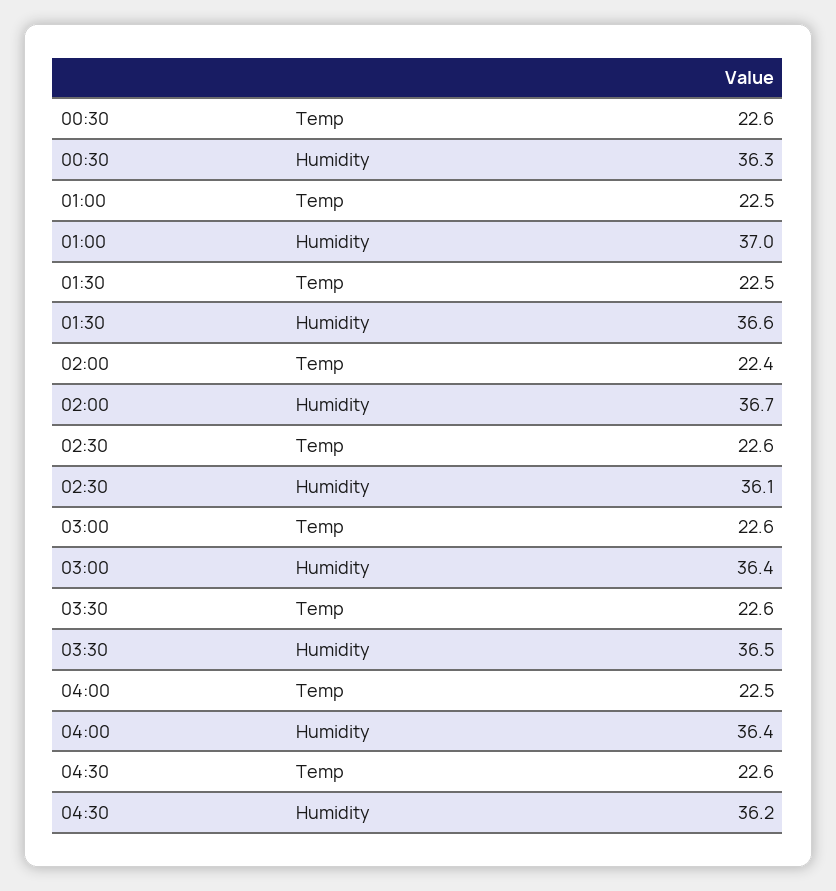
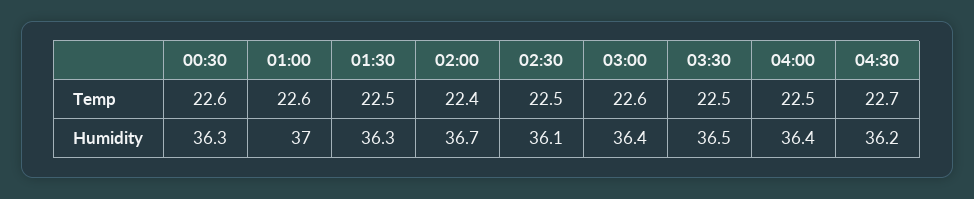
01:00, Temp: 22.5 -> 22.6
01:30, Humidity: 36.6 -> 36.3
02:30, Temp: 22.6 -> 22.5
03:30, Temp: 22.6 -> 22.5
04:30, Temp: 22.6 -> 22.7

